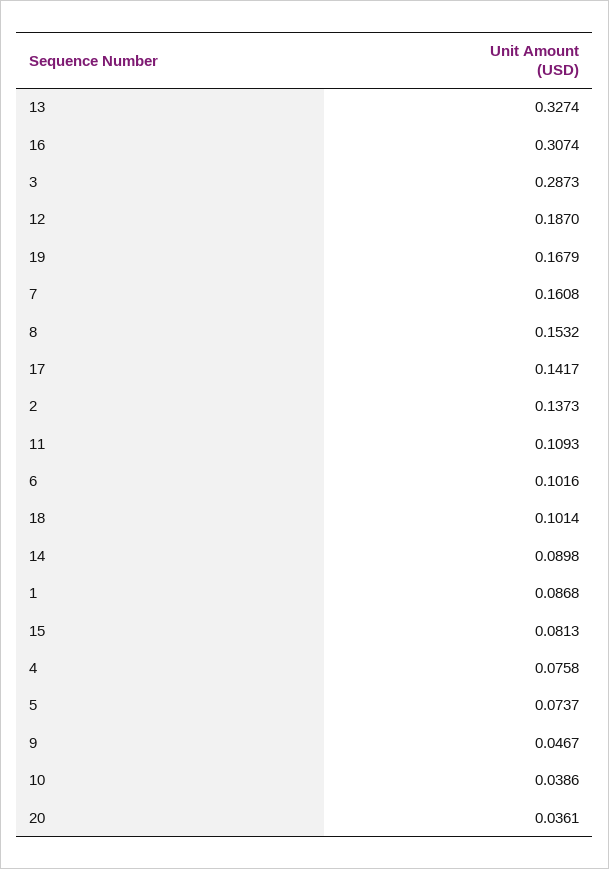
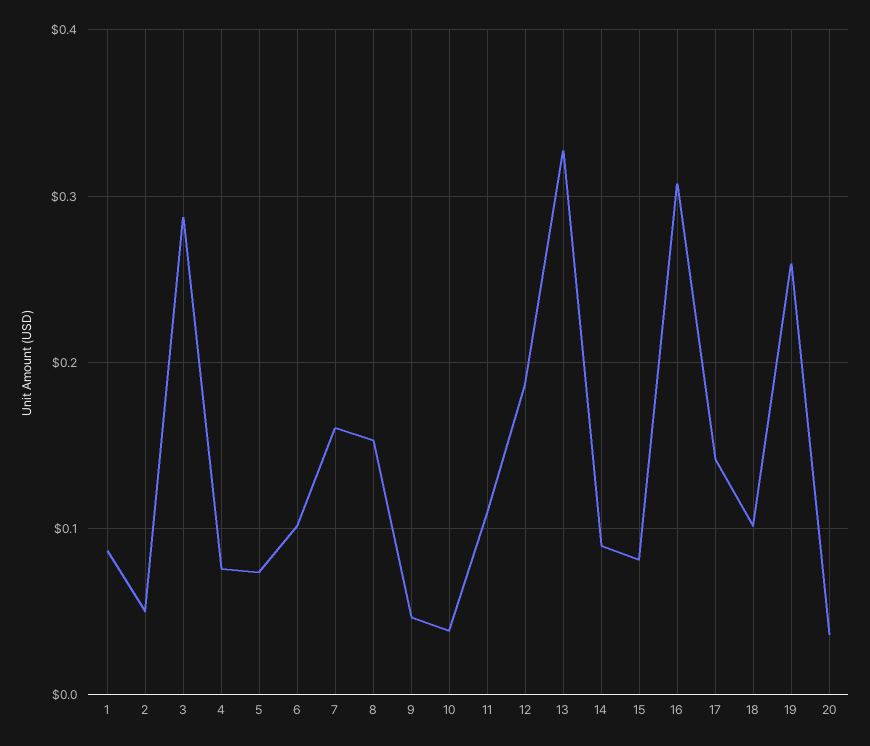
19: 0.1679 -> 0.26
2: 0.1373 -> 0.05

